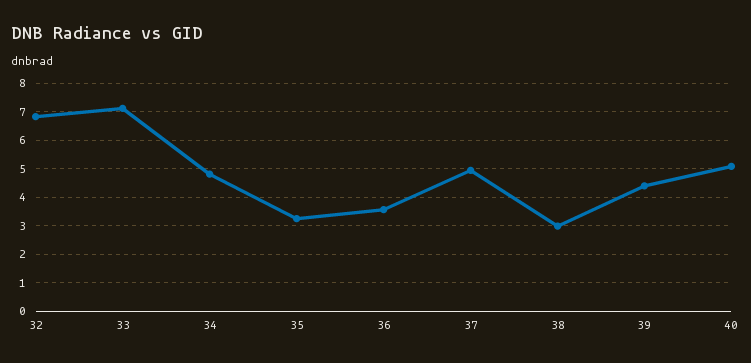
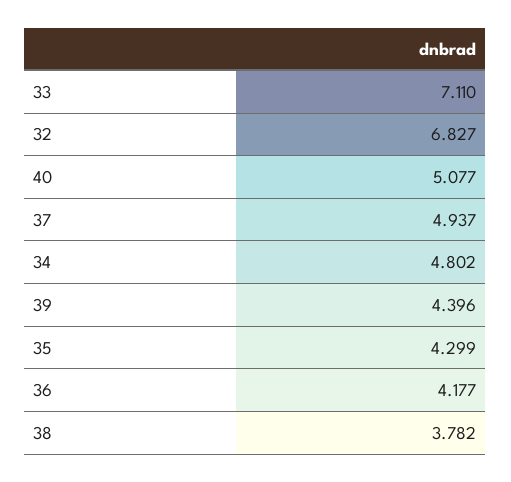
35: 3.25 -> 4.299
36: 3.5 -> 4.177
38: 3 -> 3.782

